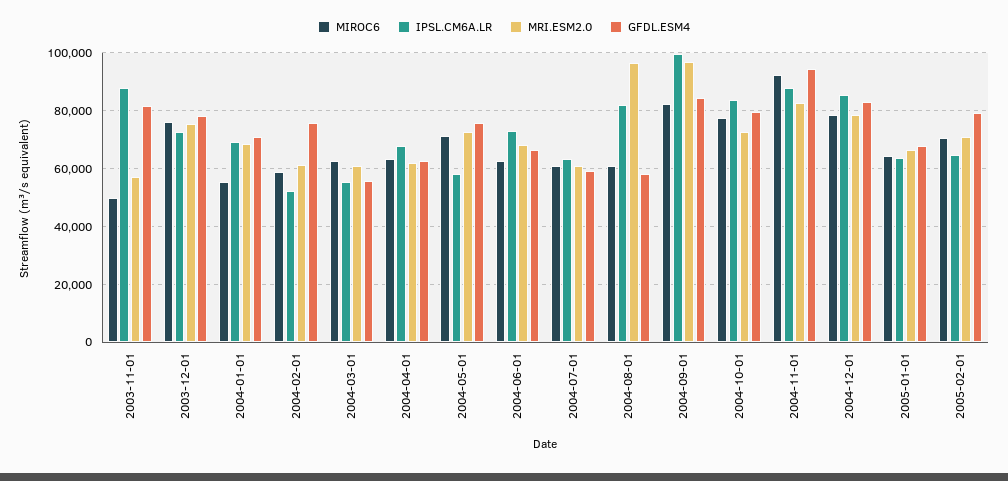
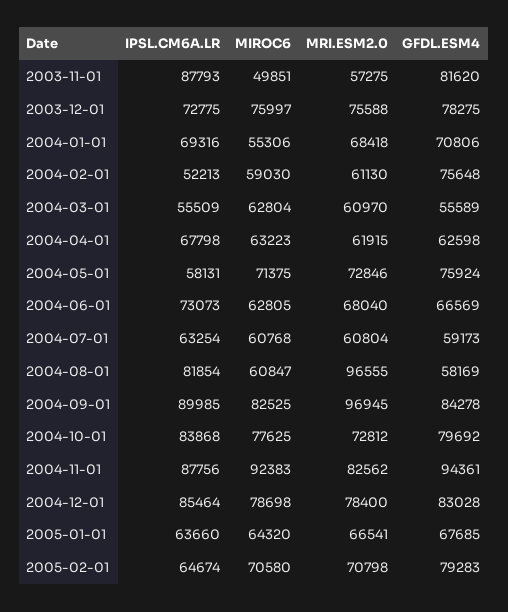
IPSL.CM6A.LR, 2004-09-01: 100000 -> 89985

